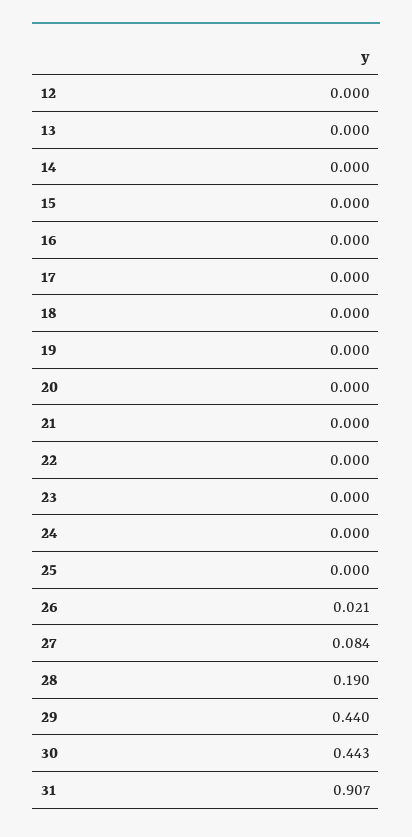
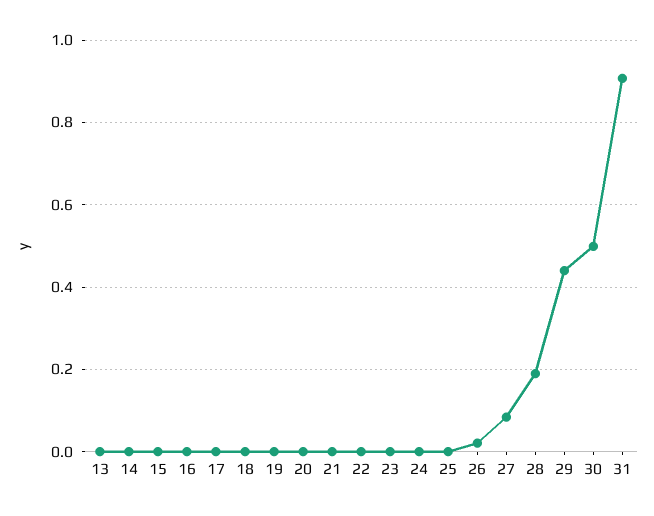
12: 0 -> none
30: 0.443 -> 0.5

